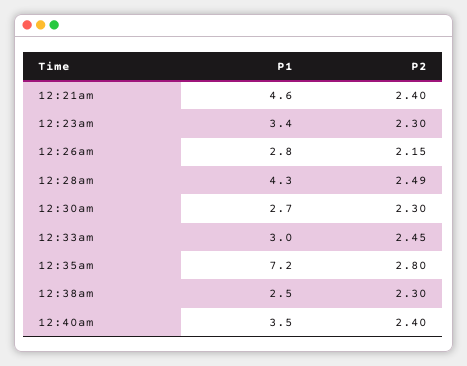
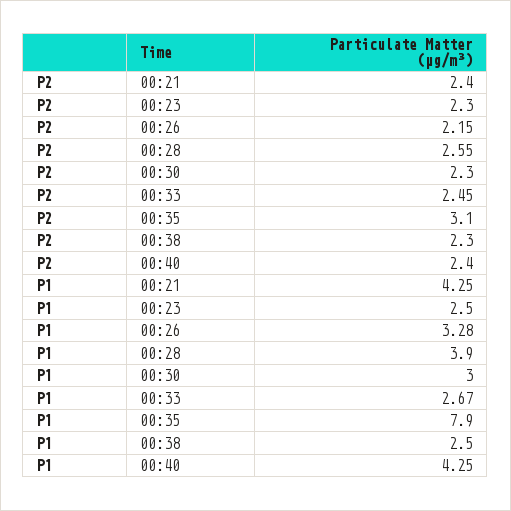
P1, 12:21am: 4.6 -> 4.25
P1, 12:23am: 3.4 -> 2.5
P1, 12:26am: 2.8 -> 3.28
P1, 12:28am: 4.3 -> 3.9
P2, 12:28am: 2.49 -> 2.55
P1, 12:30am: 2.7 -> 3
P1, 12:33am: 3 -> 2.67
P1, 12:35am: 7.2 -> 7.9
P2, 12:35am: 2.8 -> 3.1
P1, 12:40am: 3.5 -> 4.25

